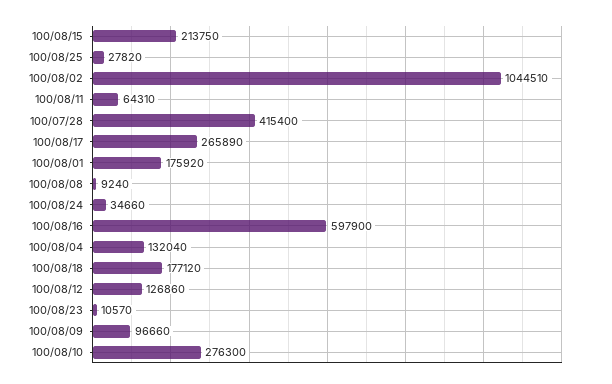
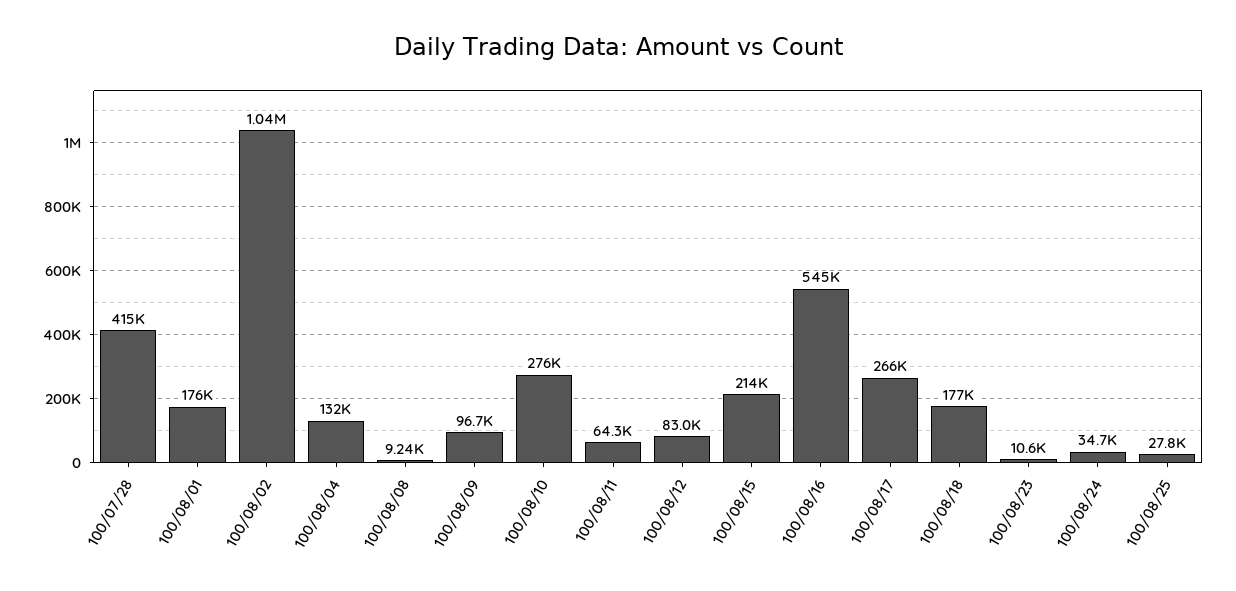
100/08/16: 597900 -> 545000
100/08/12: 126860 -> 83000

